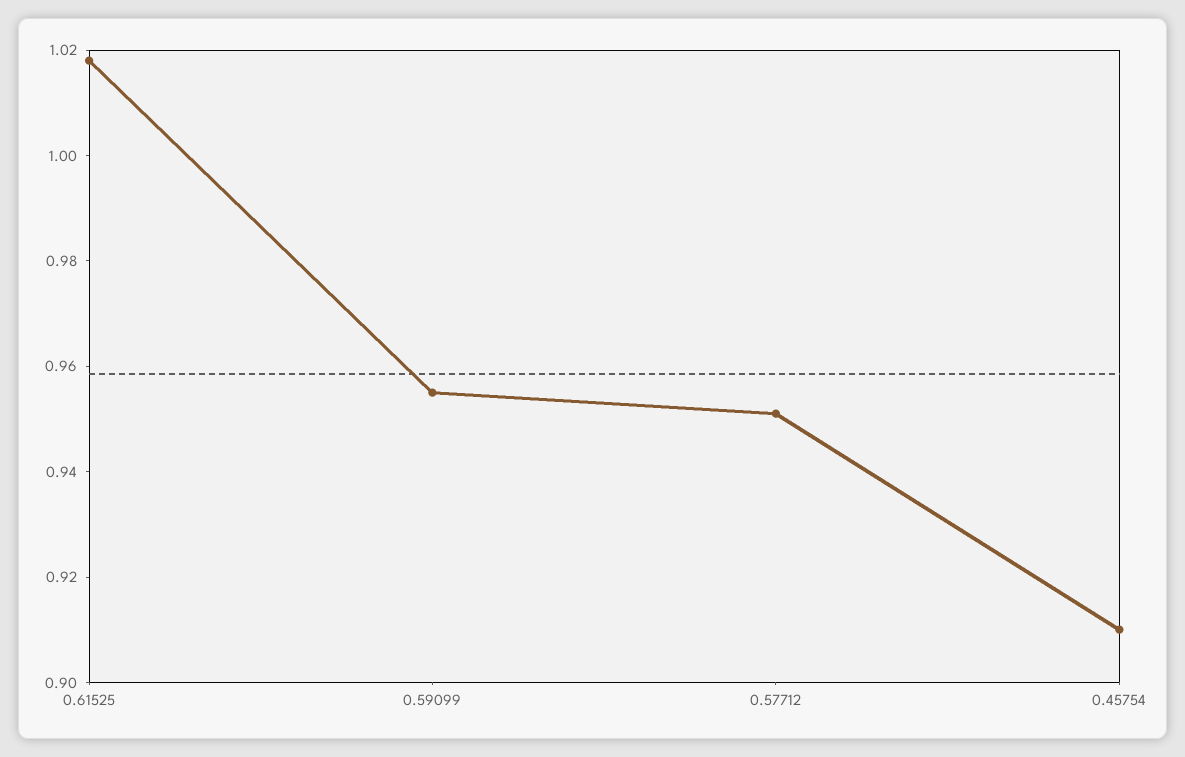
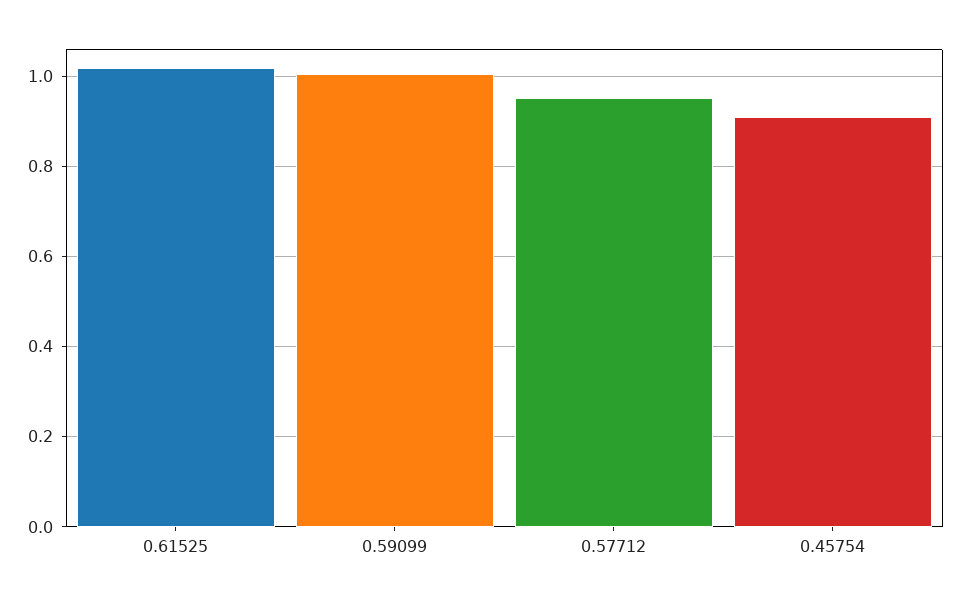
0.59099: 0.955 -> 1

